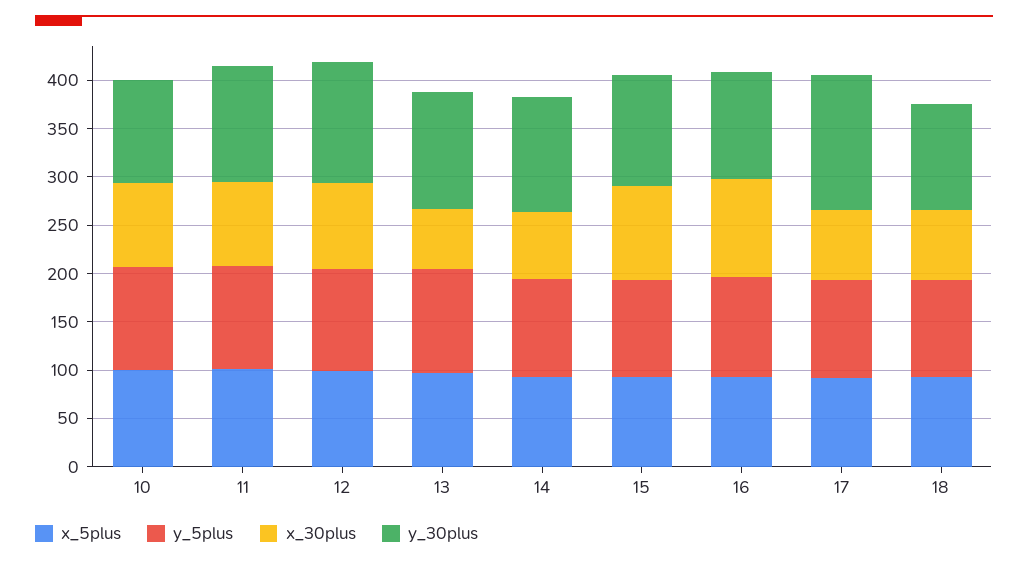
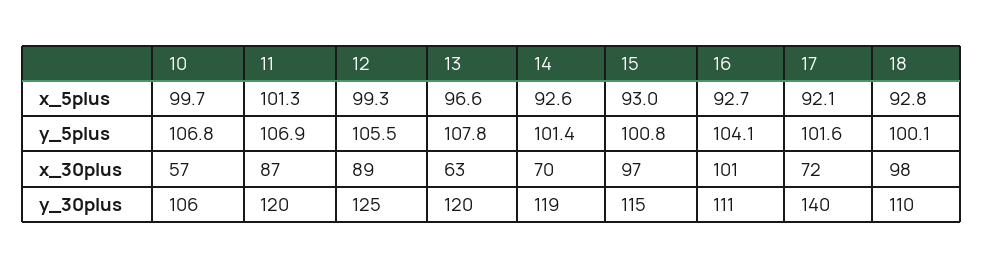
x_30plus, 10: 90 -> 57
x_30plus, 18: 70 -> 98

